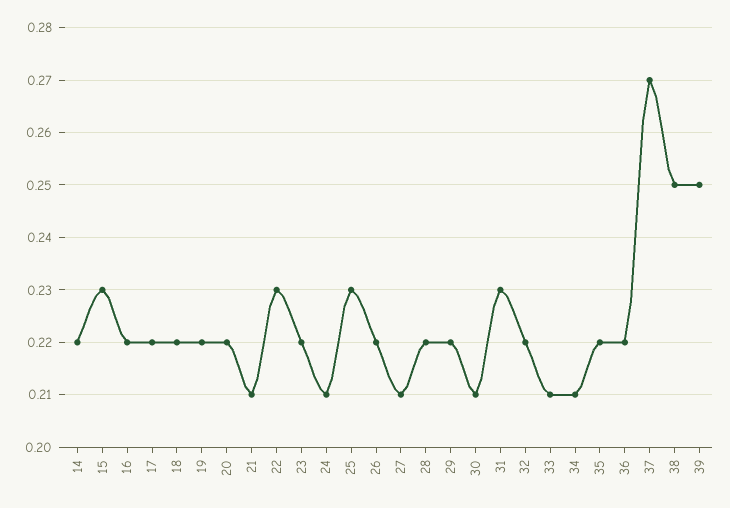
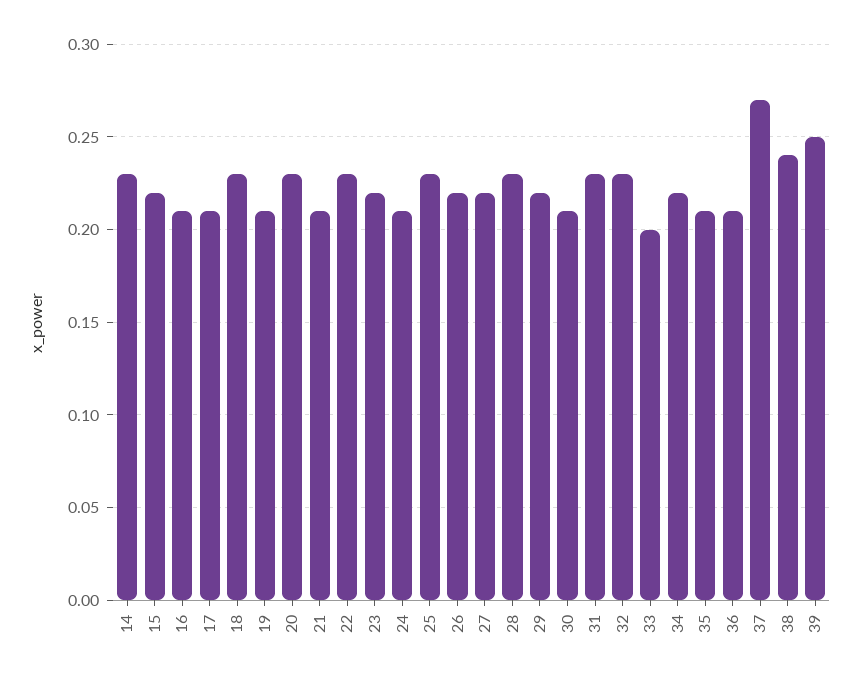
14: 0.22 -> 0.23
15: 0.23 -> 0.22
16: 0.22 -> 0.21
17: 0.22 -> 0.21
18: 0.22 -> 0.23
19: 0.22 -> 0.21
20: 0.22 -> 0.23
27: 0.21 -> 0.22
28: 0.22 -> 0.23
32: 0.22 -> 0.23
33: 0.21 -> 0.2
34: 0.21 -> 0.22
35: 0.22 -> 0.21
36: 0.22 -> 0.21
38: 0.25 -> 0.24

